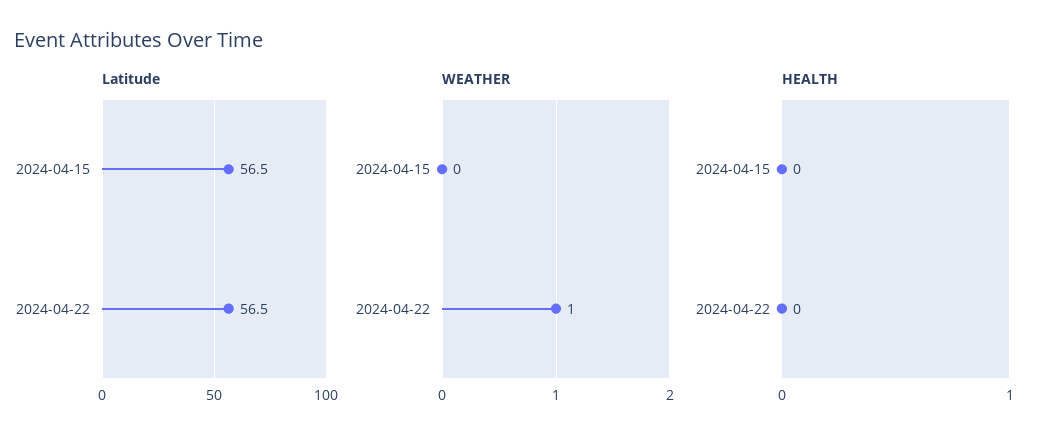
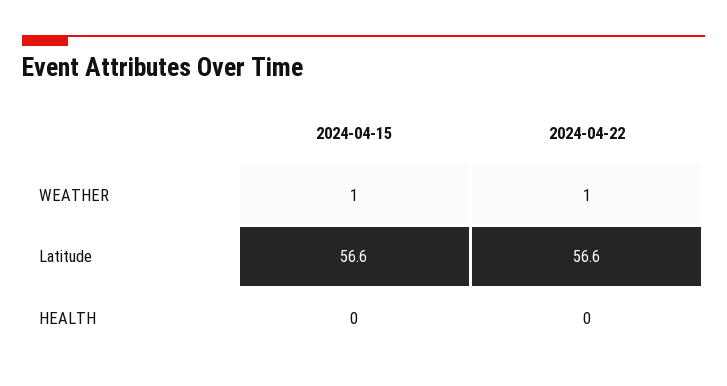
Latitude, 2024-04-15: 56.5 -> 56.6
Latitude, 2024-04-22: 56.5 -> 56.6
WEATHER, 2024-04-15: 0 -> 1

